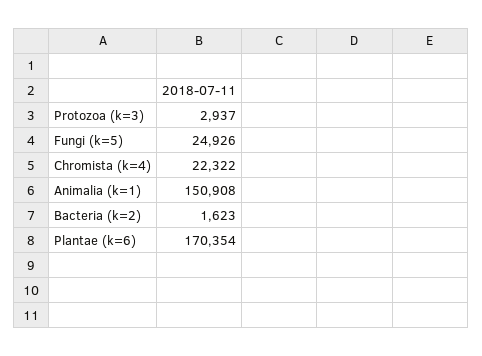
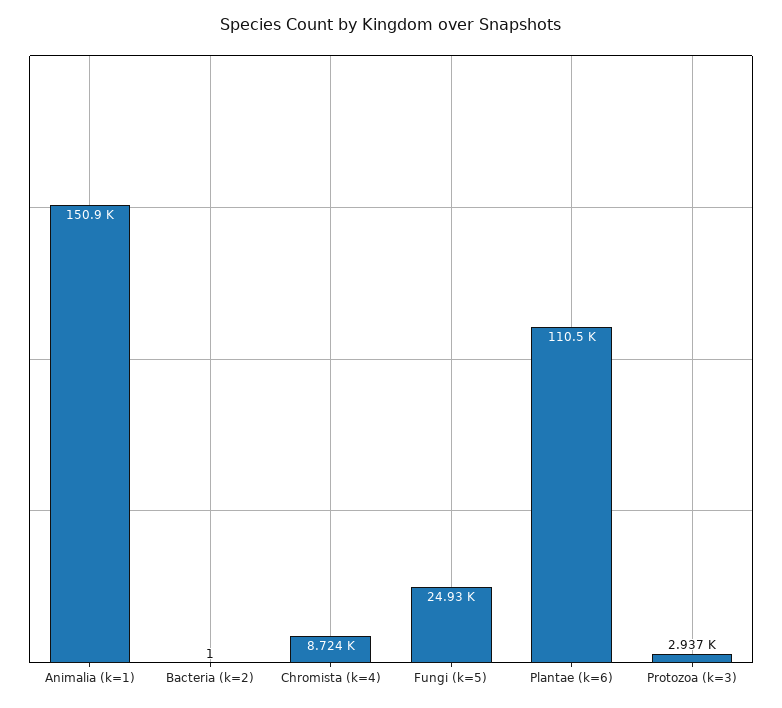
Chromista (k=4): 22322 -> 8724
Bacteria (k=2): 1623 -> 1
Plantae (k=6): 170354 -> 110500

